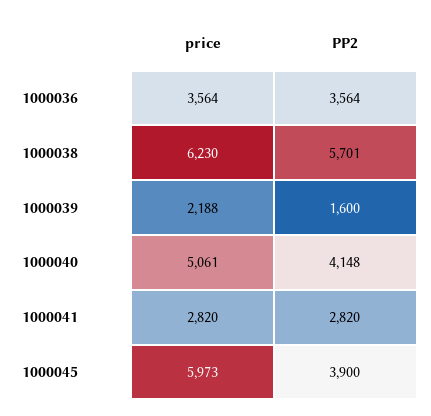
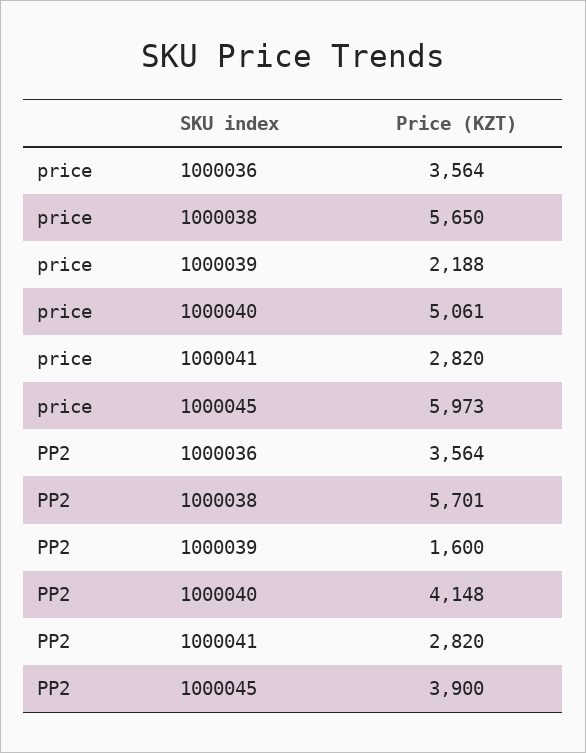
price, 1000038: 6230 -> 5650

